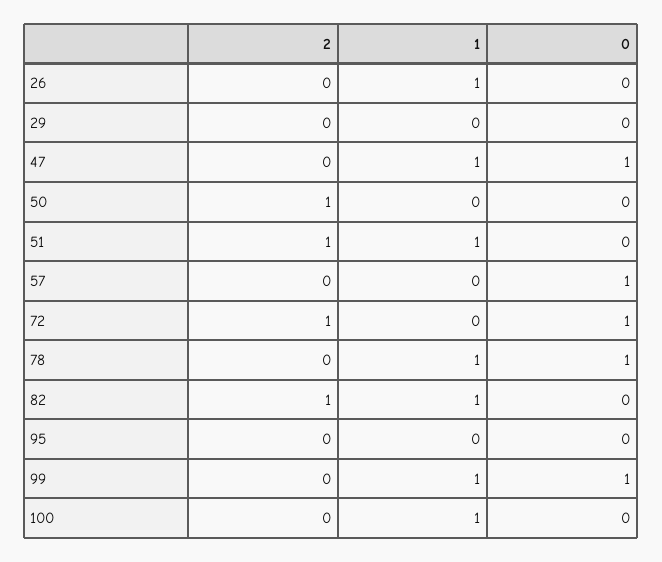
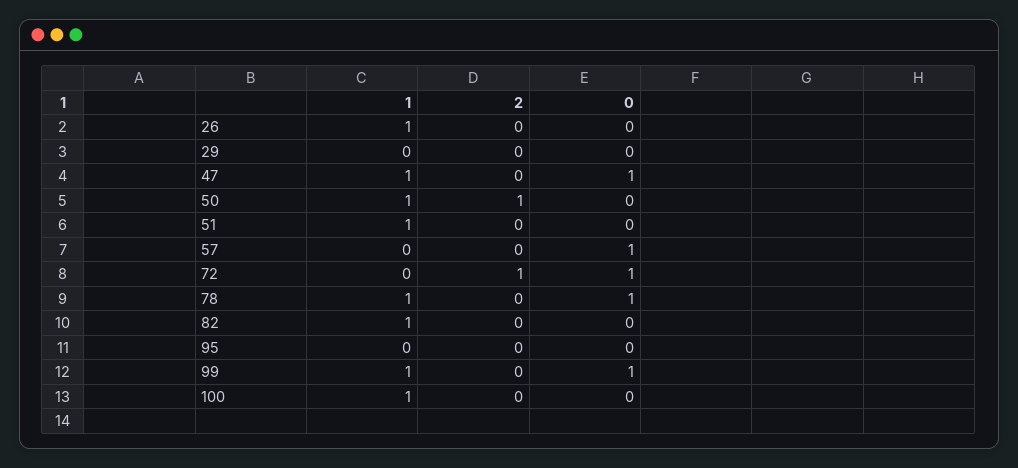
1, 50: 0 -> 1
2, 51: 1 -> 0
2, 82: 1 -> 0

